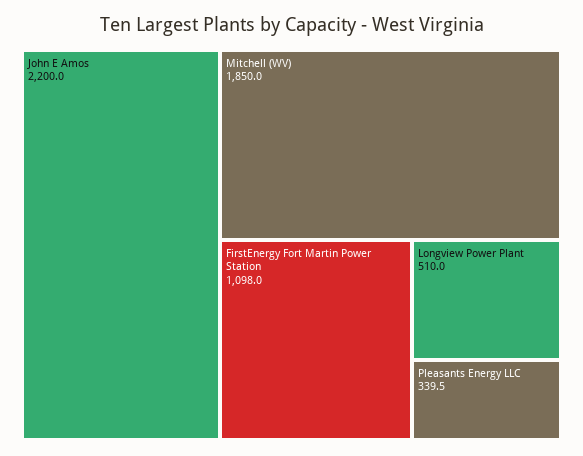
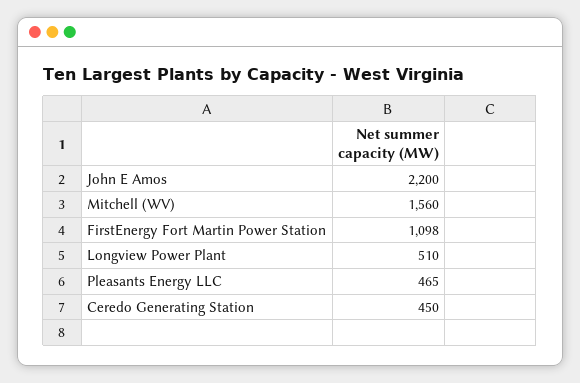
Mitchell (WV): 1850 -> 1560
Pleasants Energy LLC: 339.5 -> 465
Ceredo Generating Station: none -> 450

